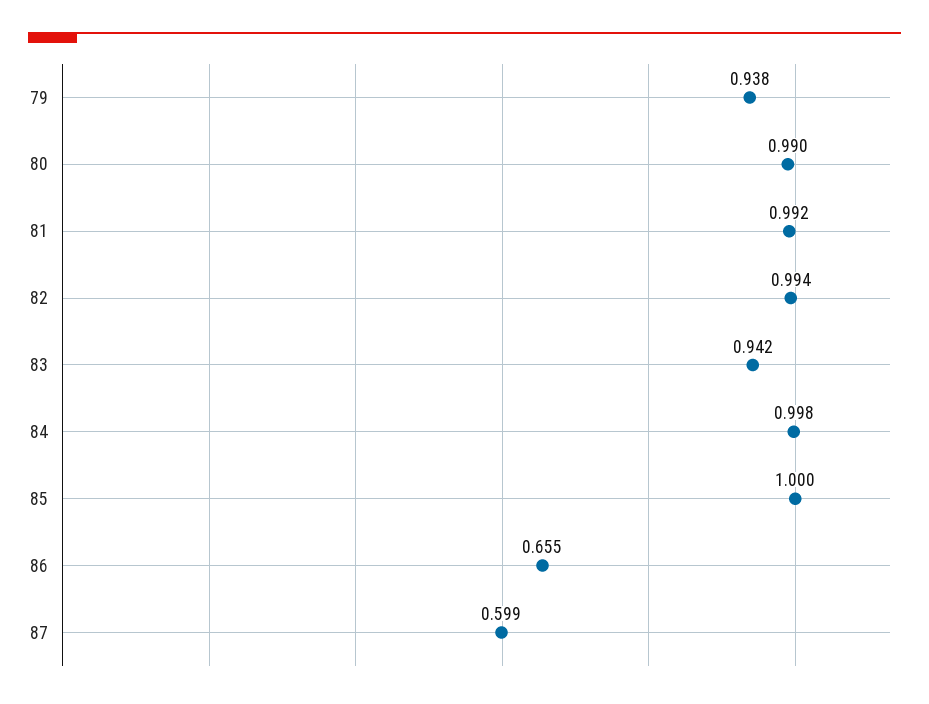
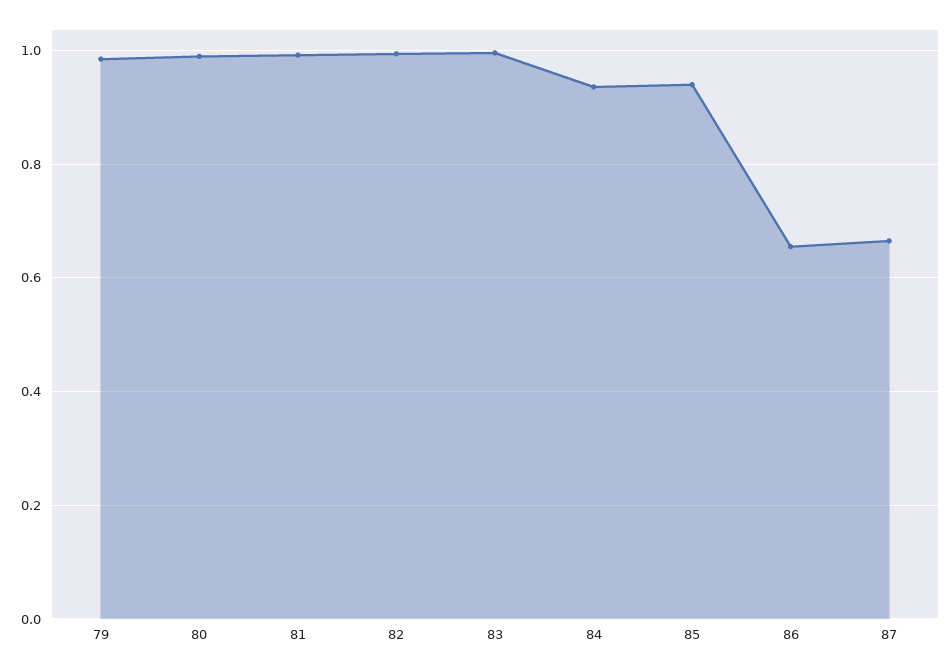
79: 0.938 -> 0.98
83: 0.942 -> 1
84: 0.998 -> 0.94
85: 1 -> 0.94
87: 0.599 -> 0.66

